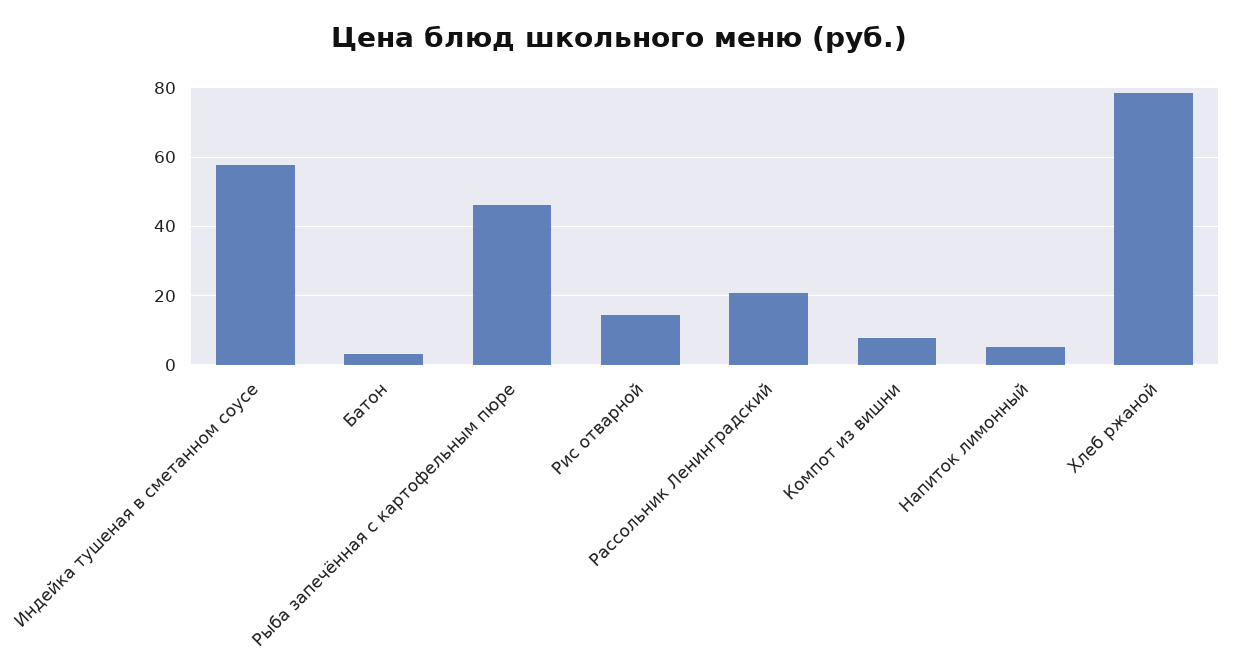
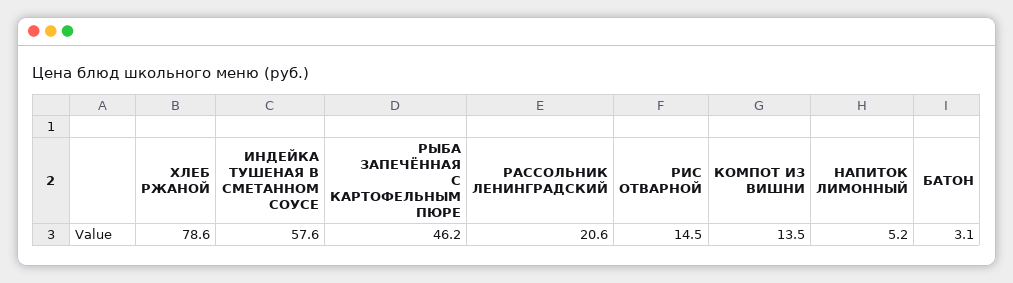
Компот из вишни: 8 -> 13.5

